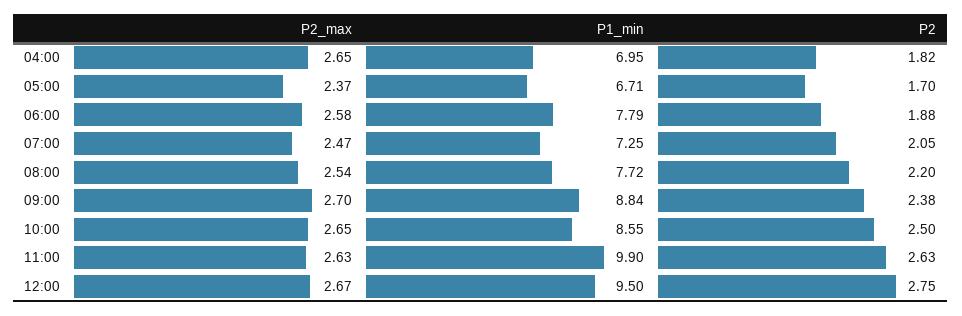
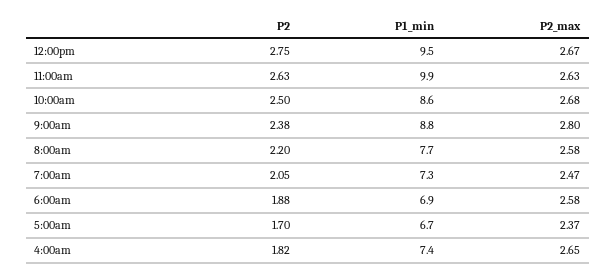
P1_min, 04:00: 6.95 -> 7.4
P1_min, 06:00: 7.79 -> 6.9
P2_max, 08:00: 2.54 -> 2.58
P2_max, 09:00: 2.7 -> 2.8
P2_max, 10:00: 2.65 -> 2.68

